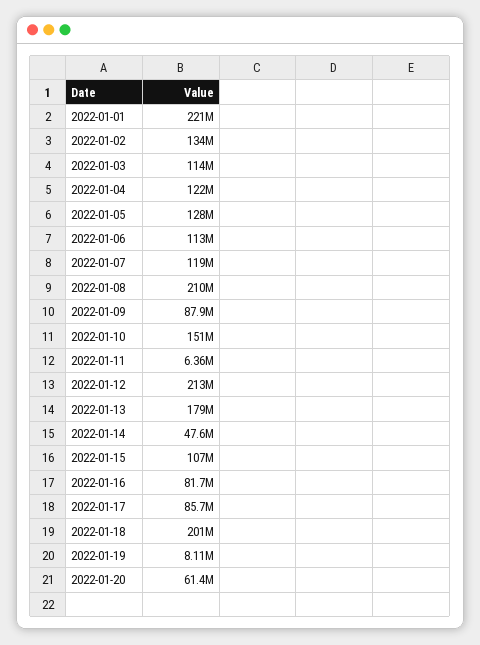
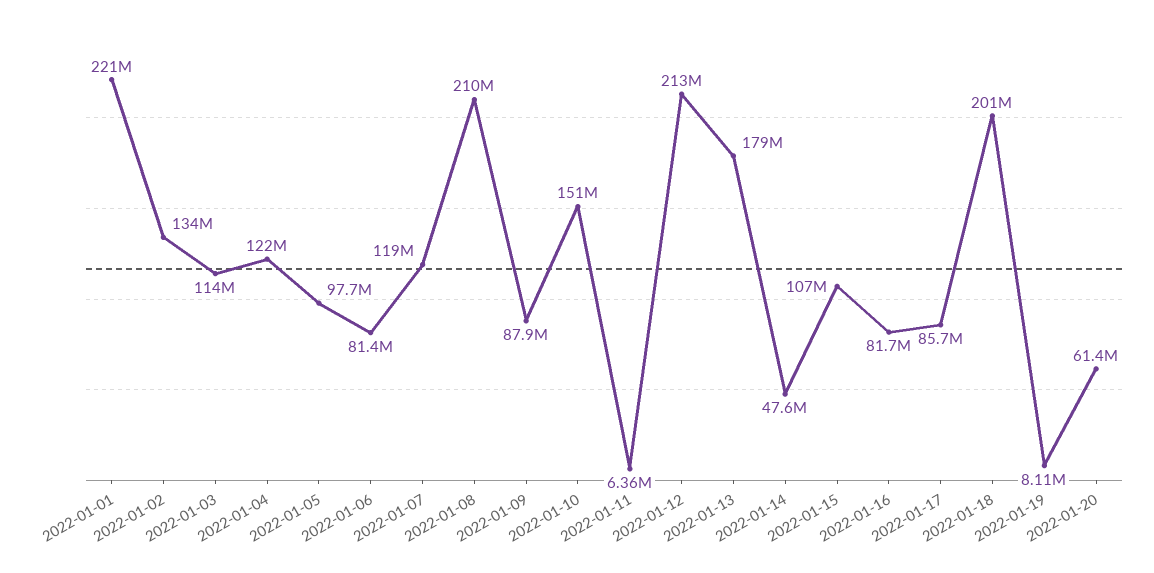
2022-01-05: 128000000 -> 97700000
2022-01-06: 113000000 -> 81400000

